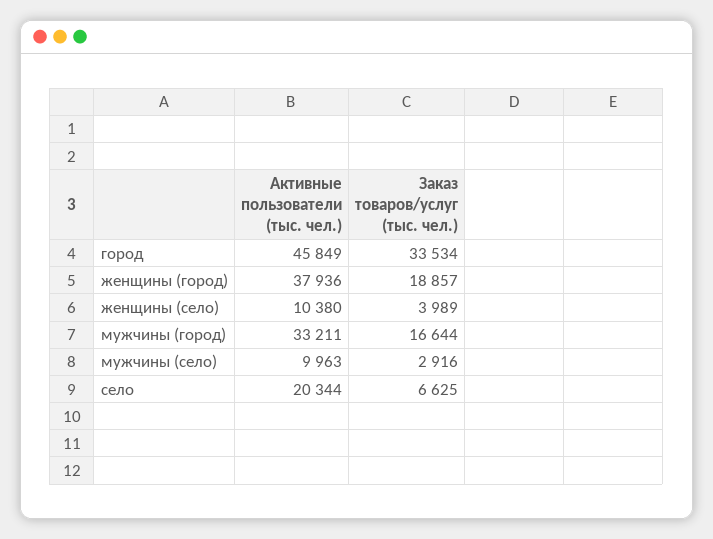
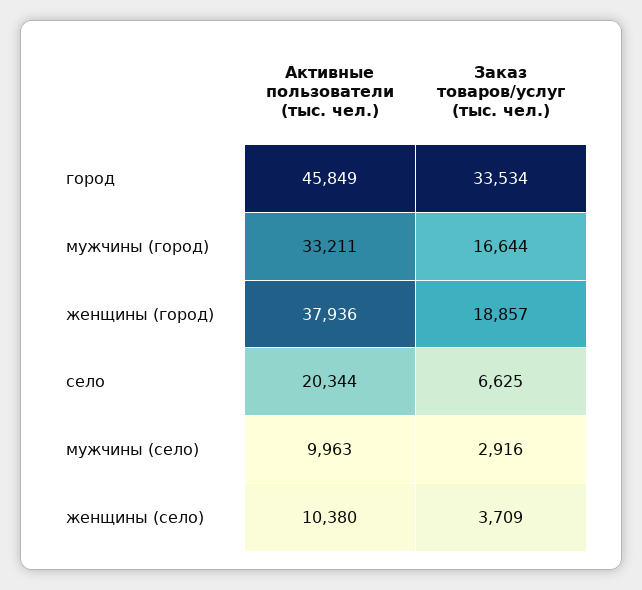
Заказ товаров/услуг (тыс. чел.), женщины (село): 3989 -> 3709

